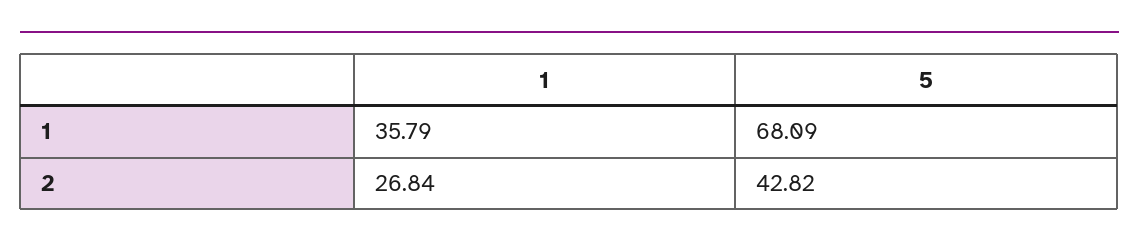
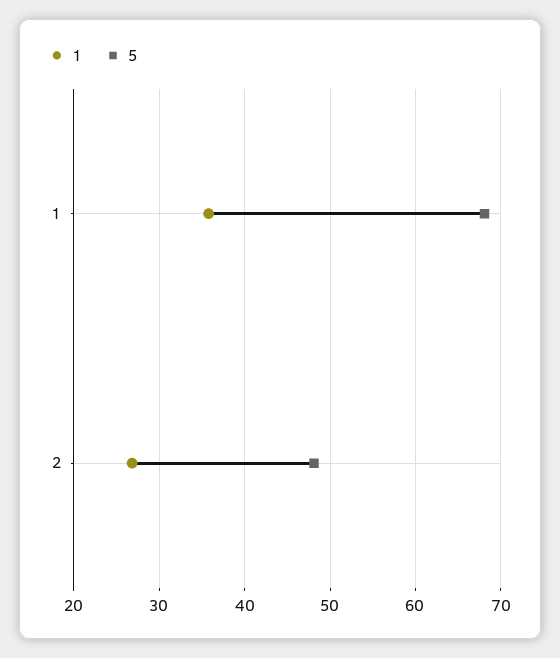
5, 2: 42.82 -> 48

